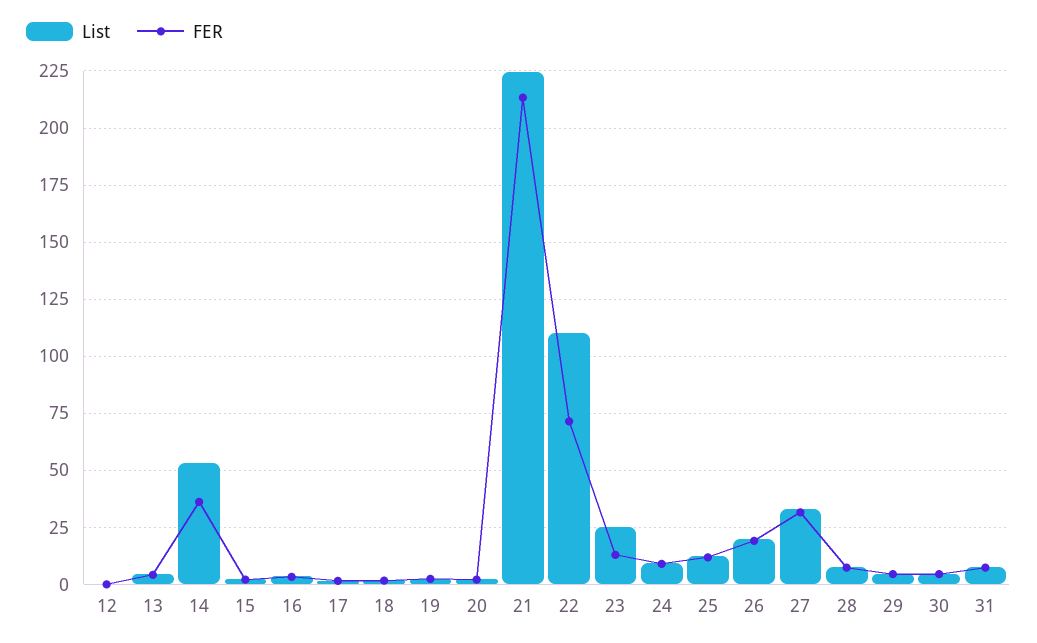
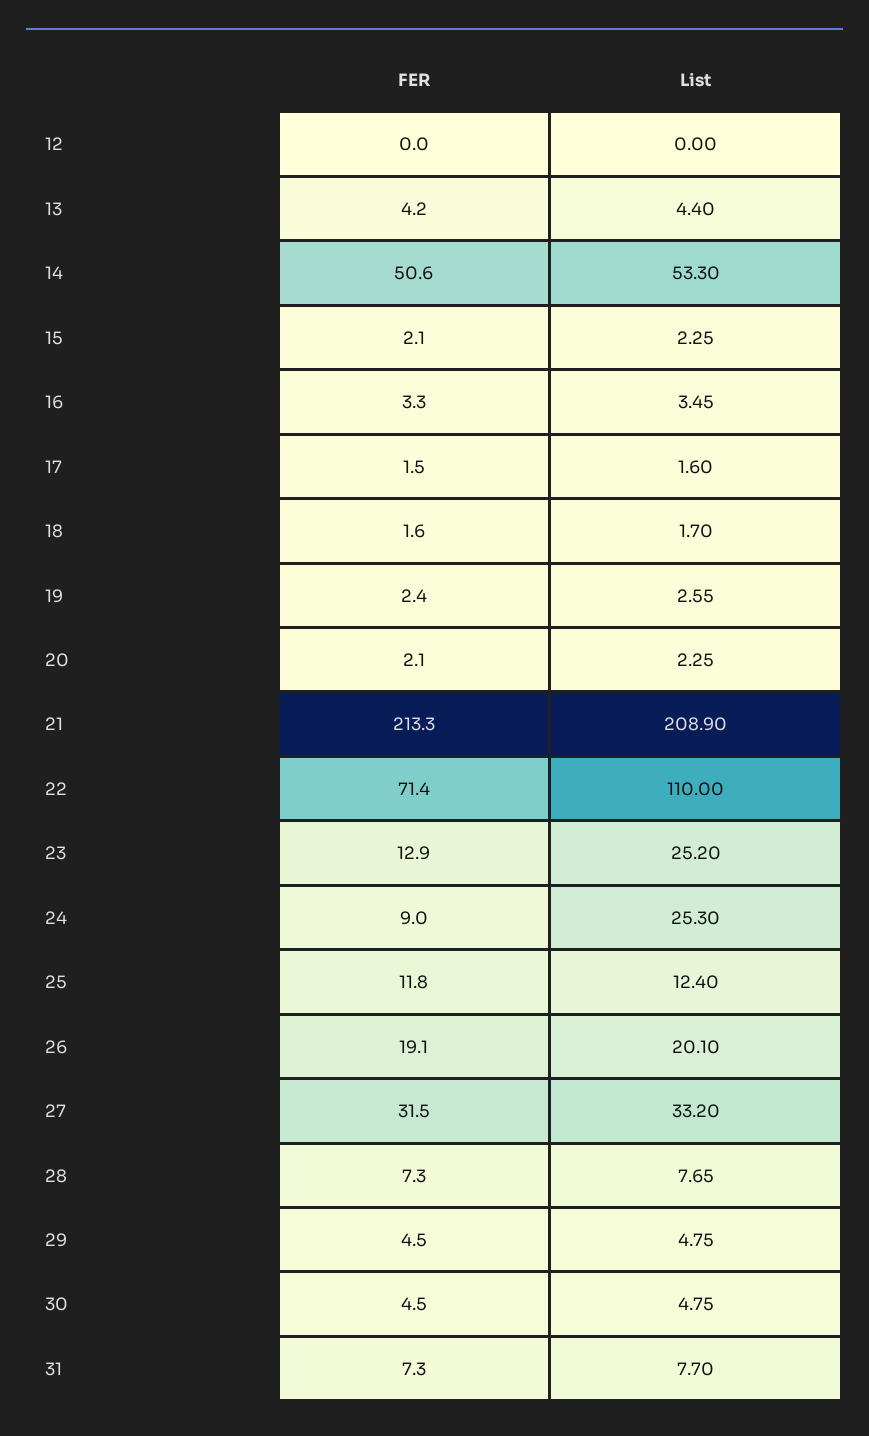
FER, 14: 35 -> 50.6
List, 21: 225 -> 208.9
List, 24: 10 -> 25.3

